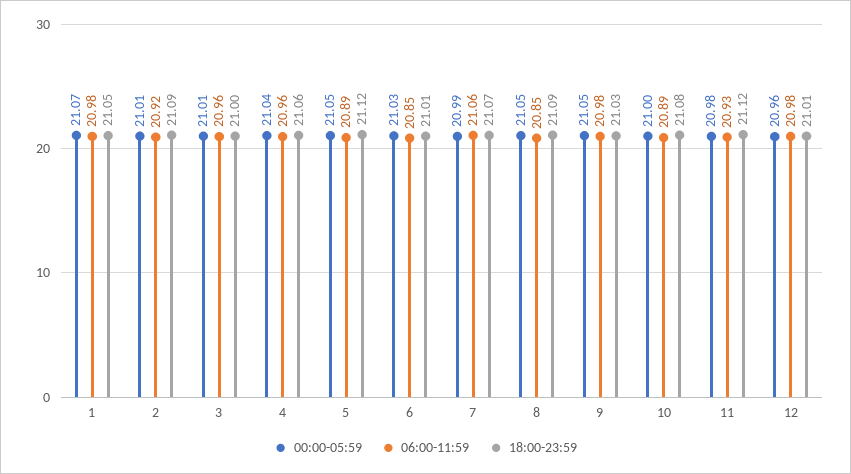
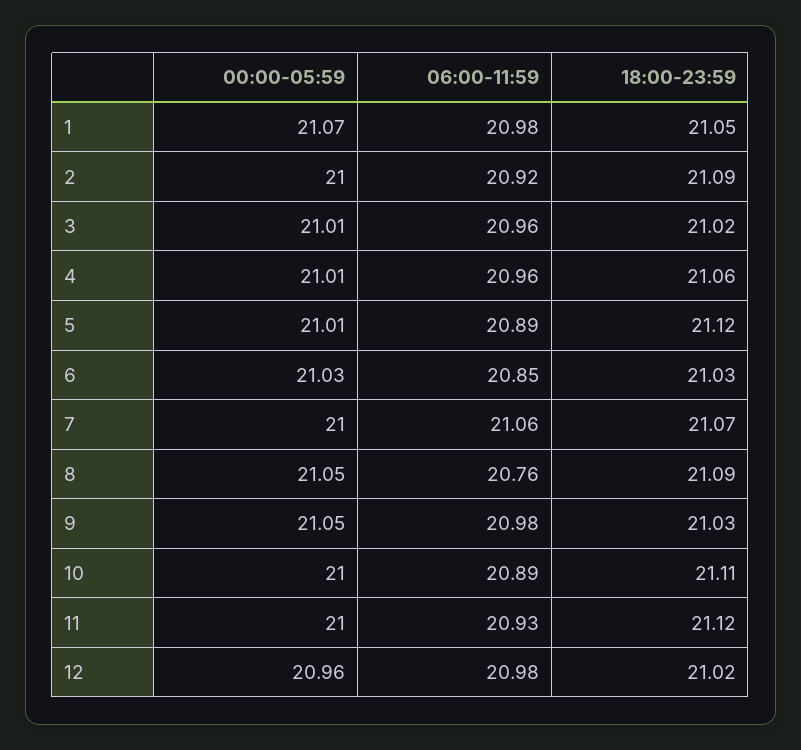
00:00-05:59, 2: 21.01 -> 21
18:00-23:59, 3: 21 -> 21.02
00:00-05:59, 4: 21.04 -> 21.01
00:00-05:59, 5: 21.05 -> 21.01
18:00-23:59, 6: 21.01 -> 21.03
00:00-05:59, 7: 20.99 -> 21
06:00-11:59, 8: 20.85 -> 20.76
18:00-23:59, 10: 21.08 -> 21.11
00:00-05:59, 11: 20.98 -> 21
18:00-23:59, 12: 21.01 -> 21.02

